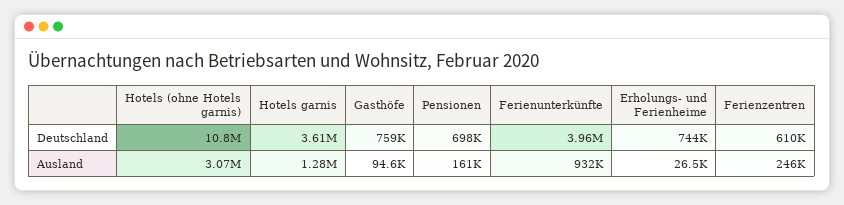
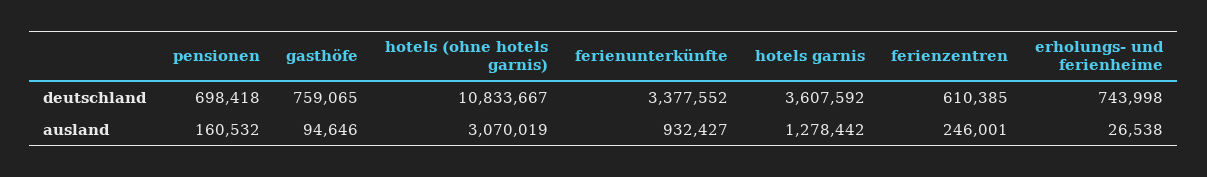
Ferienunterkünfte, Deutschland: 3960000 -> 3377552

